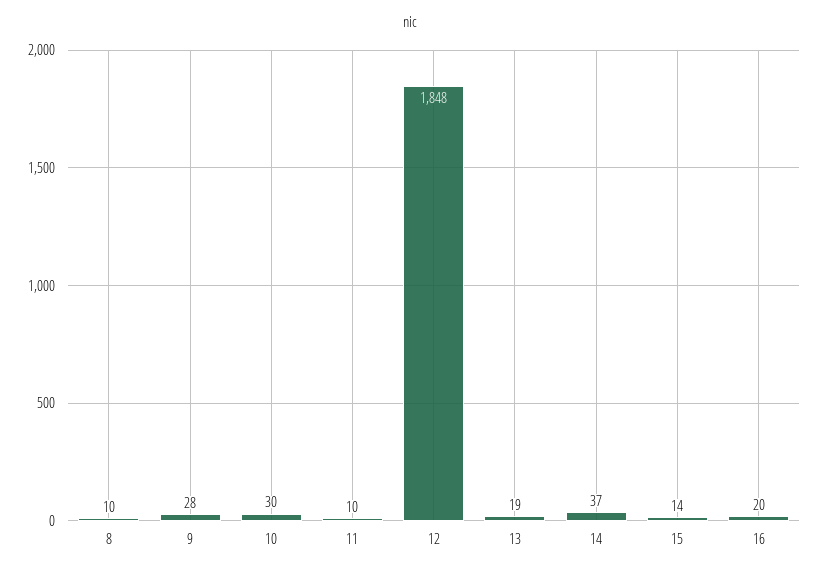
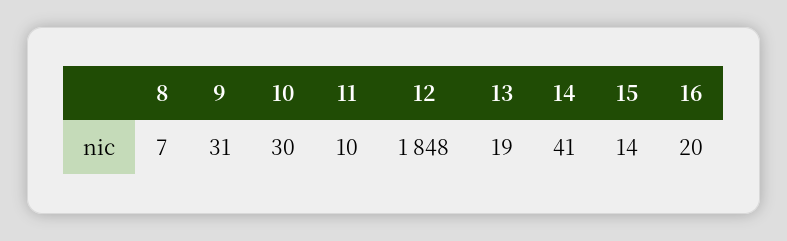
8: 10 -> 7
9: 28 -> 31
14: 37 -> 41

